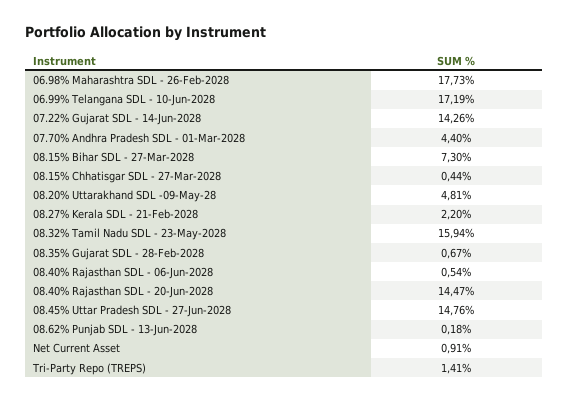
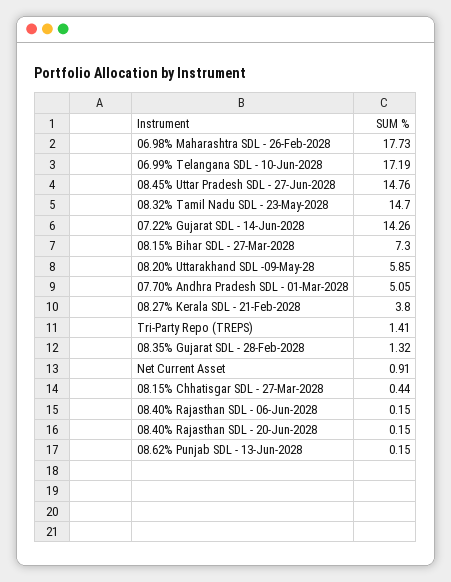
07.70% Andhra Pradesh SDL - 01-Mar-2028: 4.4 -> 5.05
08.20% Uttarakhand SDL -09-May-28: 4.81 -> 5.85
08.27% Kerala SDL - 21-Feb-2028: 2.2 -> 3.8
08.32% Tamil Nadu SDL - 23-May-2028: 15.94 -> 14.7
08.35% Gujarat SDL - 28-Feb-2028: 0.67 -> 1.32
08.40% Rajasthan SDL - 06-Jun-2028: 0.54 -> 0.15
08.40% Rajasthan SDL - 20-Jun-2028: 14.47 -> 0.15
08.62% Punjab SDL - 13-Jun-2028: 0.18 -> 0.15

